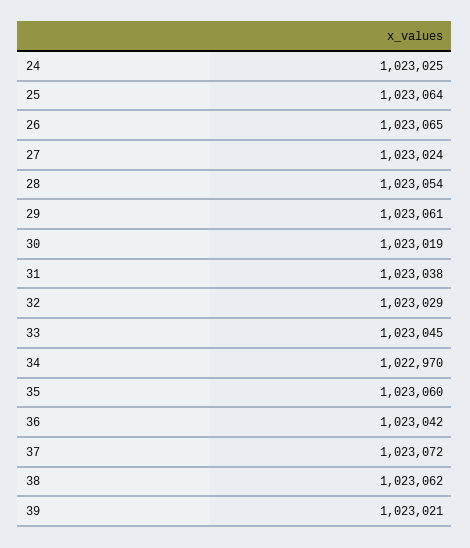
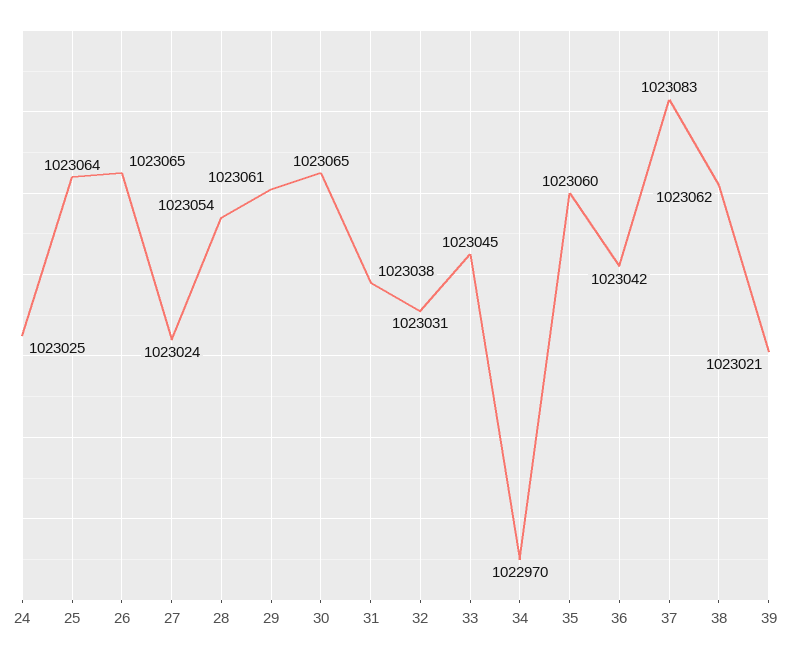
30: 1023019 -> 1023065
32: 1023029 -> 1023031
37: 1023072 -> 1023083

